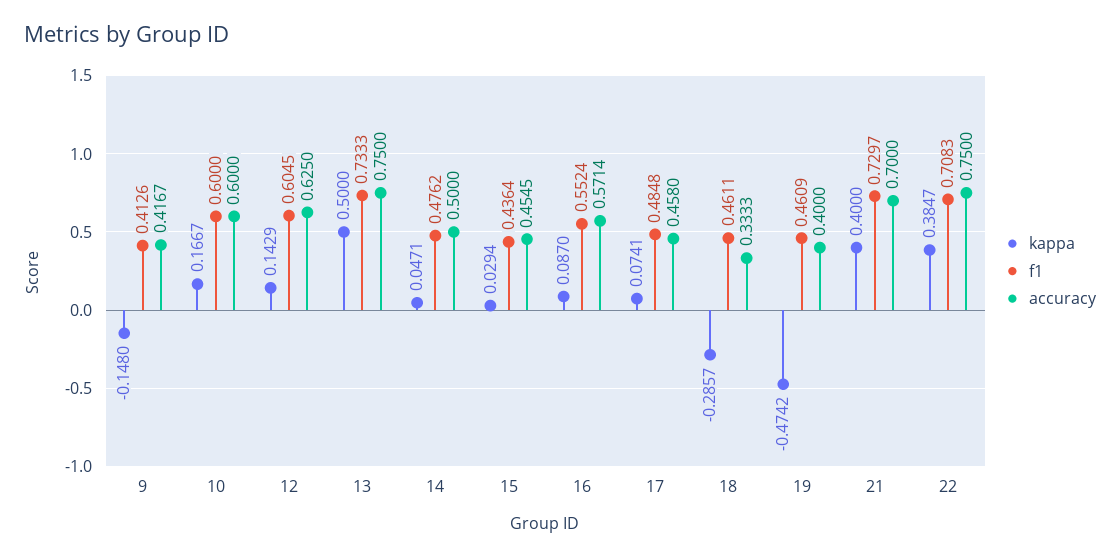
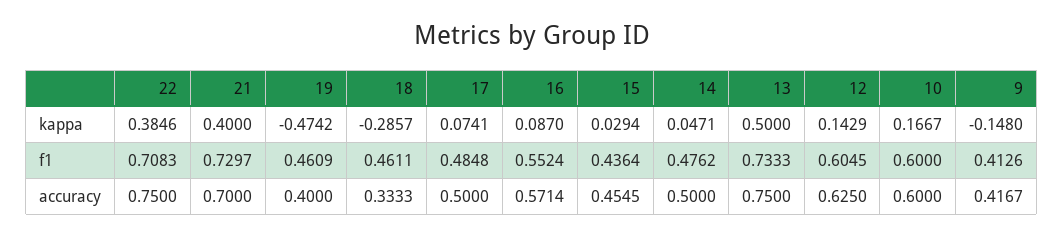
accuracy, 17: 0.458 -> 0.5
kappa, 22: 0.3847 -> 0.3846

